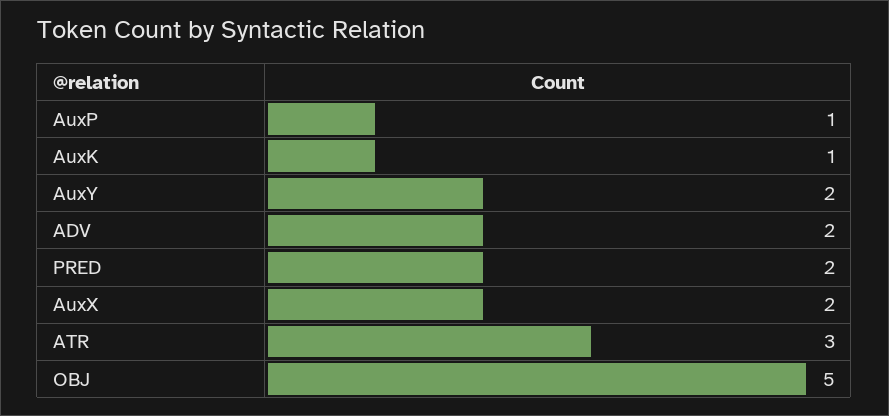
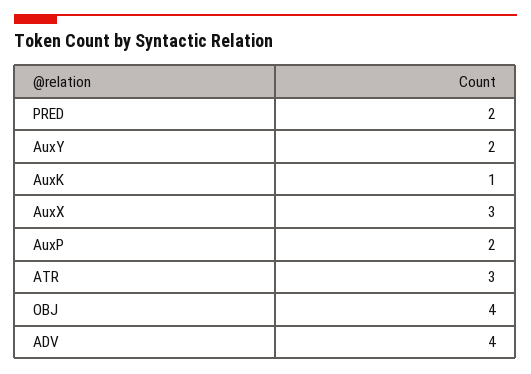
AuxP: 1 -> 2
ADV: 2 -> 4
AuxX: 2 -> 3
OBJ: 5 -> 4

